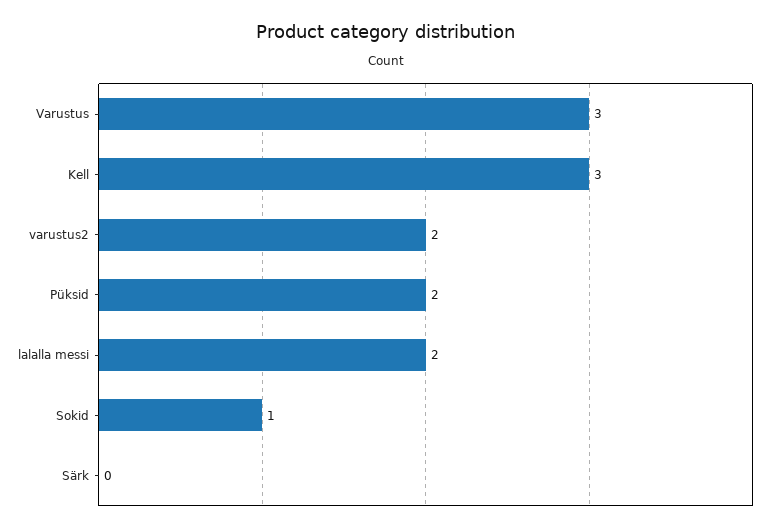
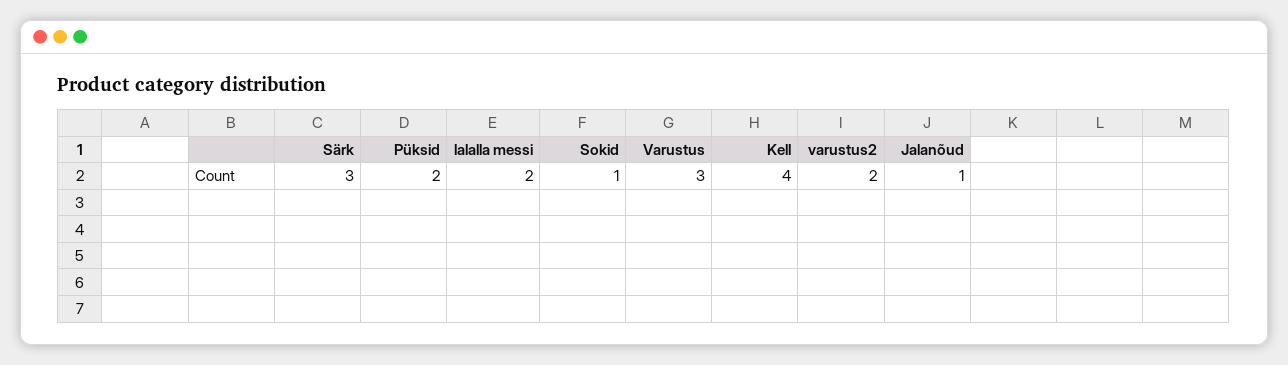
Kell: 3 -> 4
Särk: 0 -> 3
Jalanõud: none -> 1

